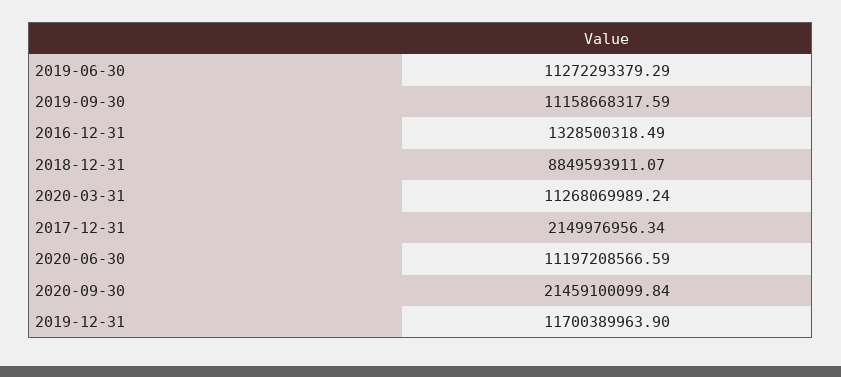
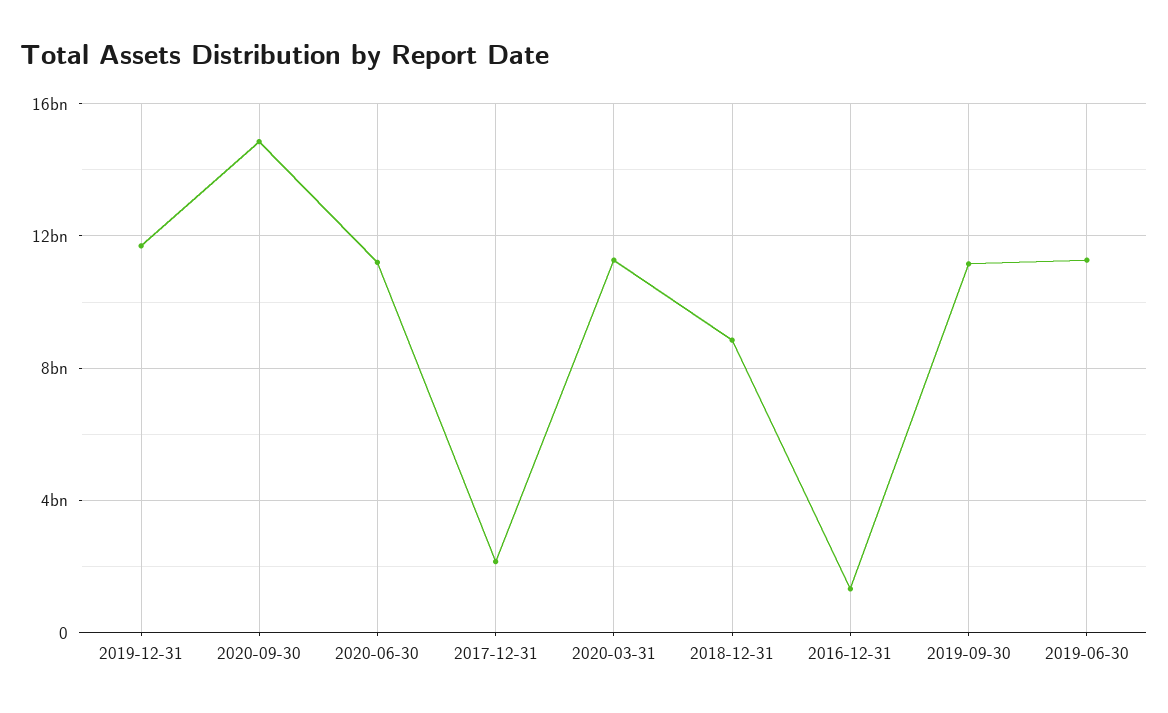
2020-09-30: 21459100099.84 -> 15000000000

